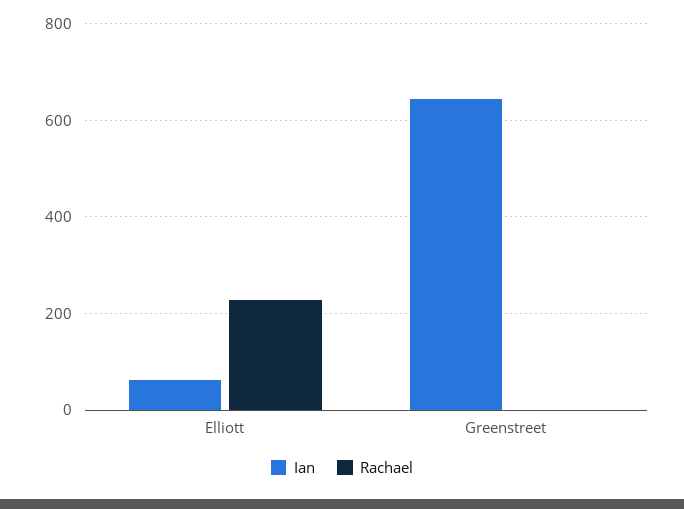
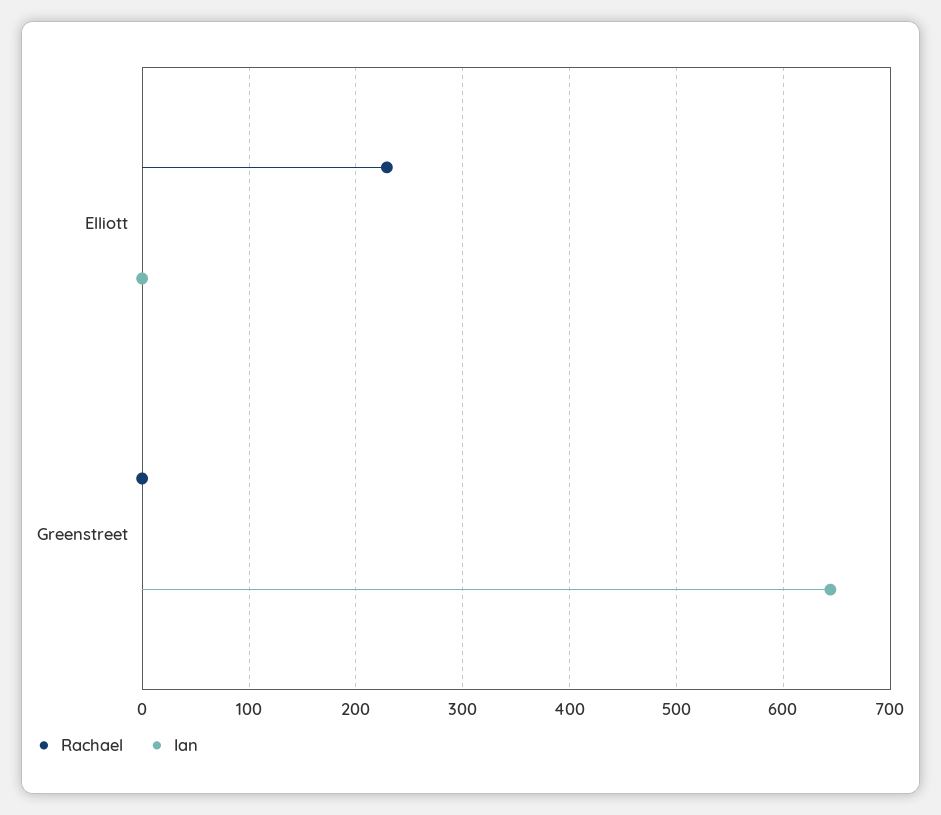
Ian, Elliott: 60 -> 0

